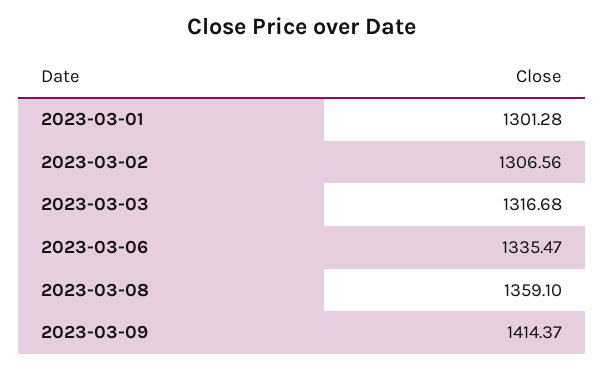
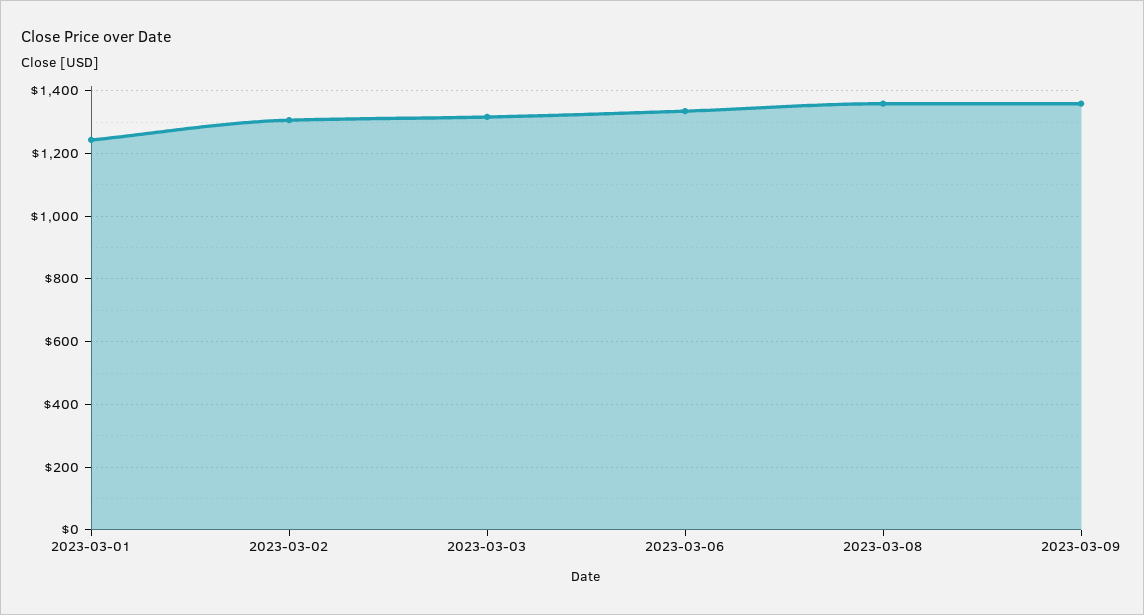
2023-03-01: 1301.28 -> 1240
2023-03-09: 1414.37 -> 1360

